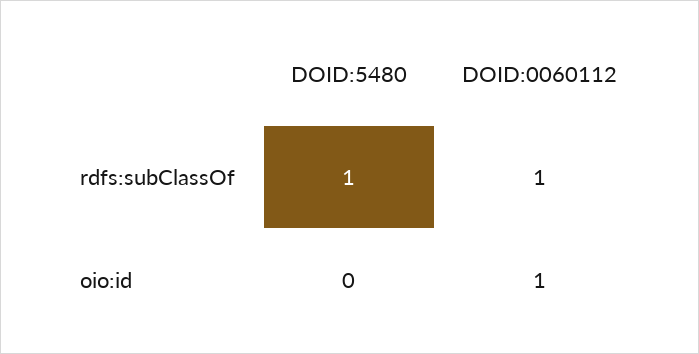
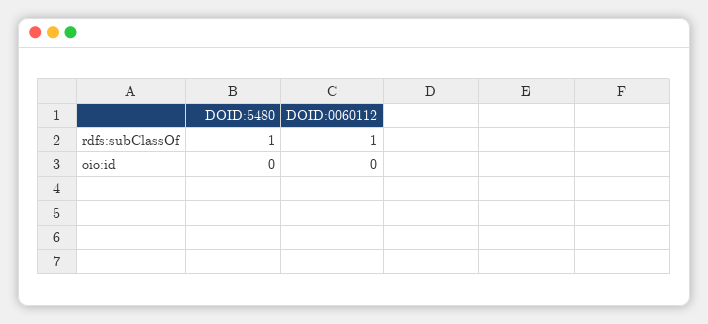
DOID:0060112, oio:id: 1 -> 0

